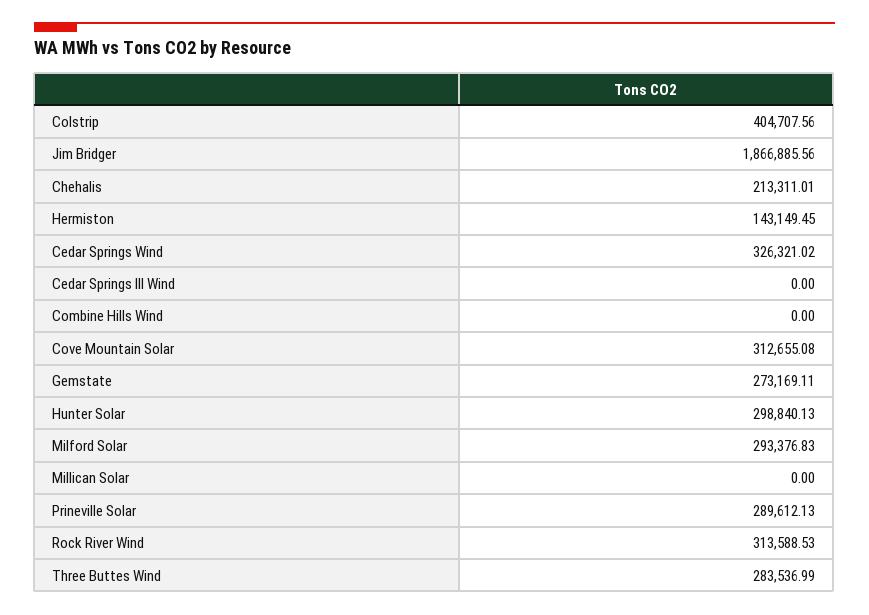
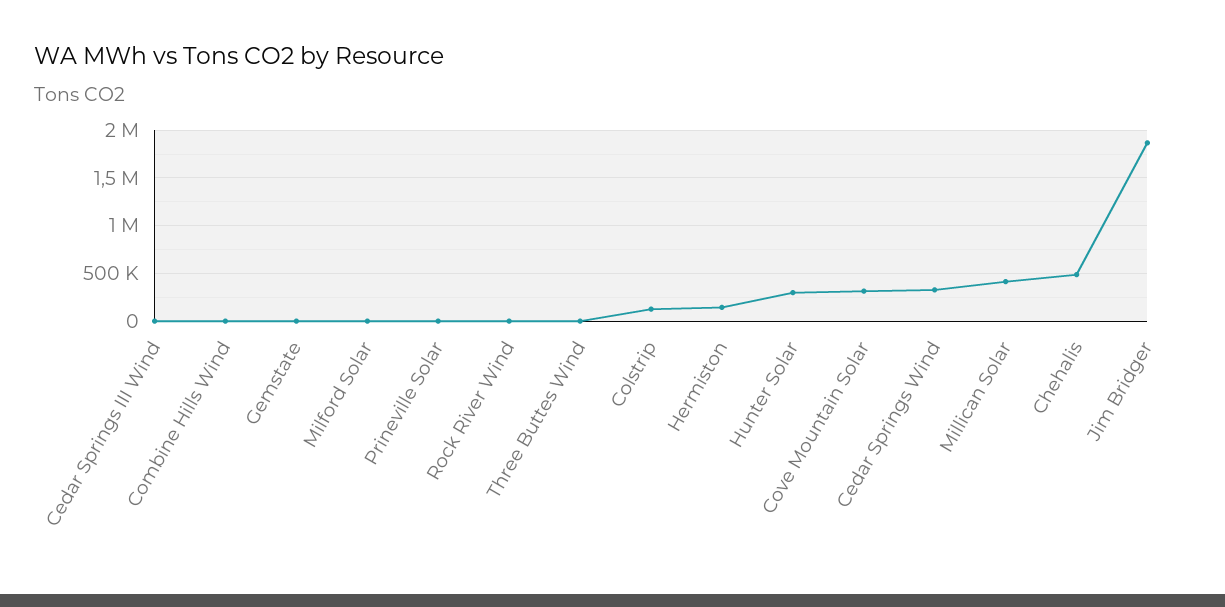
Colstrip: 404707.56 -> 100000
Chehalis: 213311.01 -> 500000
Gemstate: 273169.11 -> 0
Milford Solar: 293376.83 -> 0
Millican Solar: 0 -> 400000
Prineville Solar: 289612.13 -> 0
Rock River Wind: 313588.53 -> 0
Three Buttes Wind: 283536.99 -> 0

